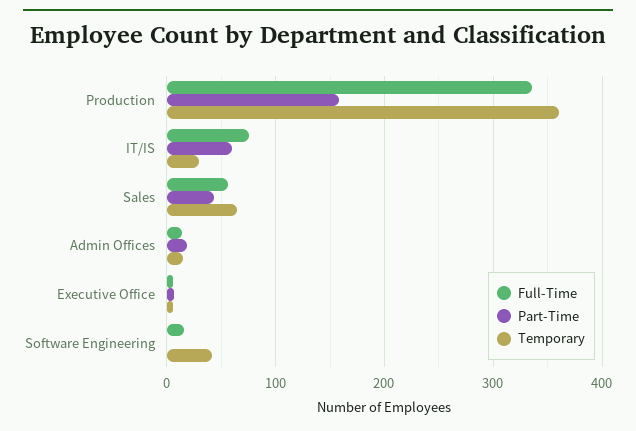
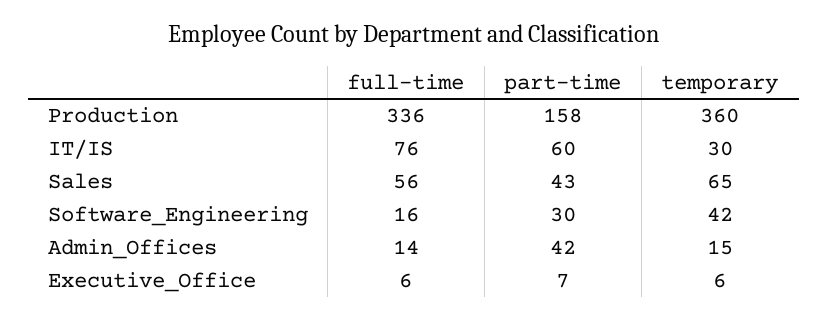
Part-Time, Admin Offices: 20 -> 42
Part-Time, Software Engineering: 0 -> 30

